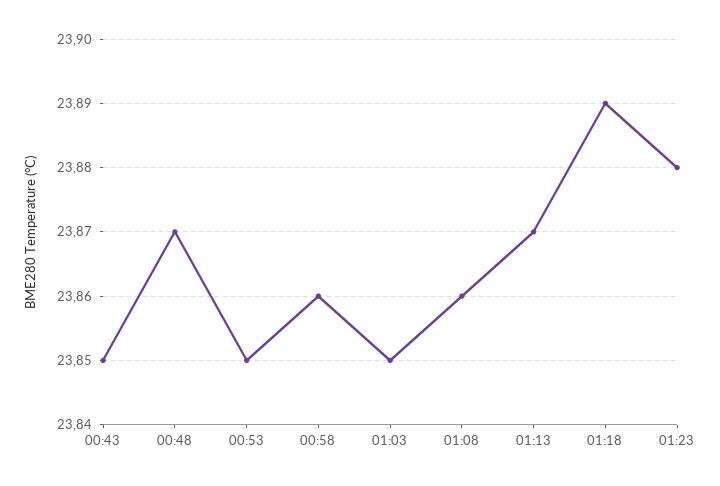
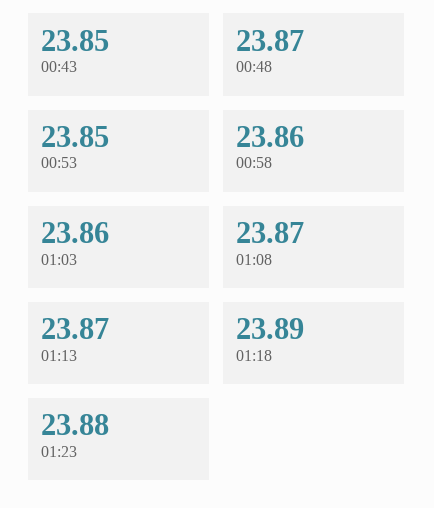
01:03: 23.85 -> 23.86
01:08: 23.86 -> 23.87

